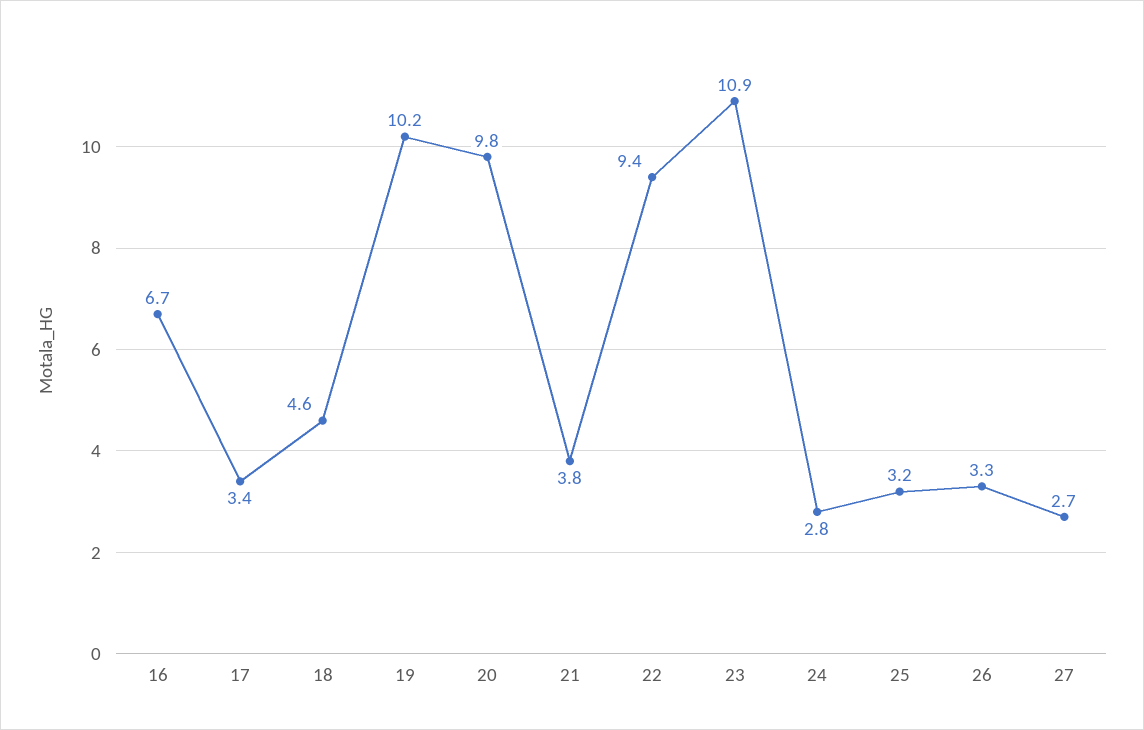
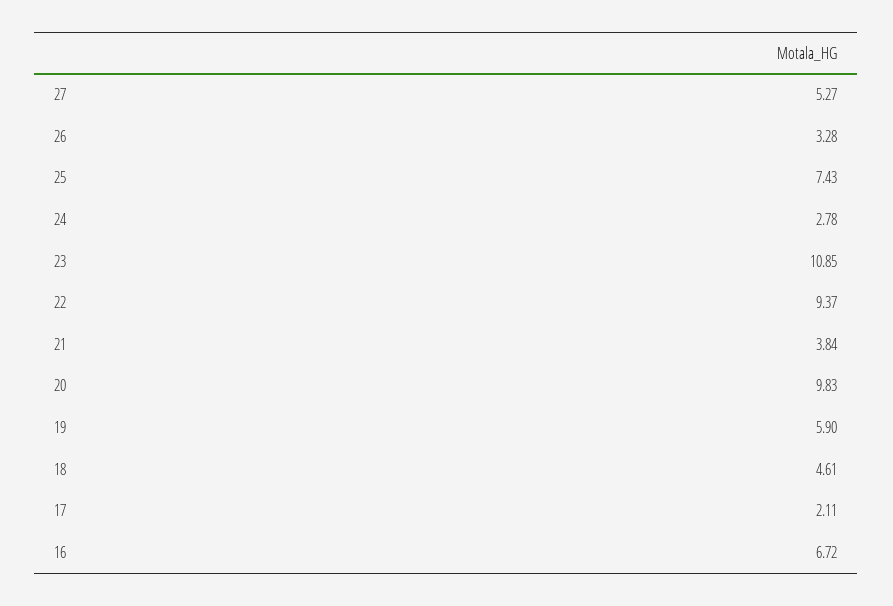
17: 3.4 -> 2.11
19: 10.2 -> 5.9
25: 3.2 -> 7.43
27: 2.7 -> 5.27

